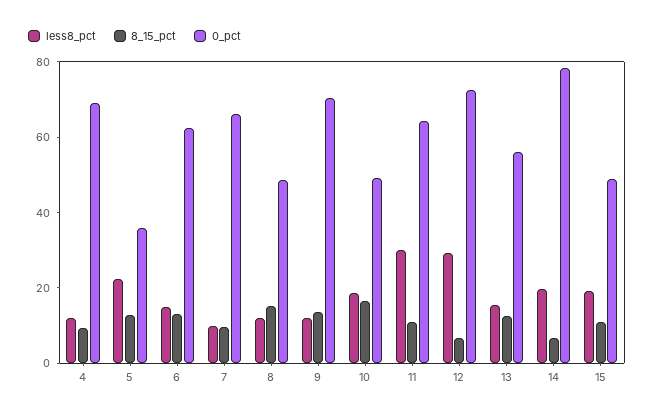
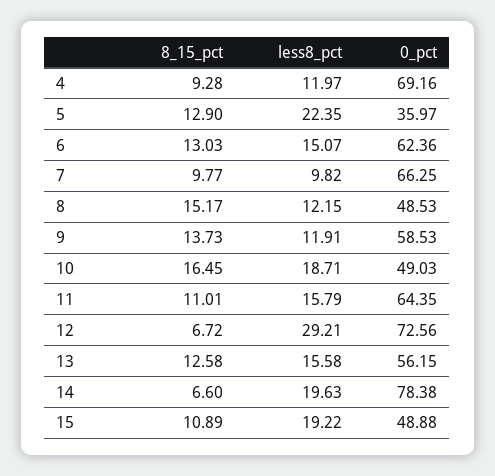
0_pct, 9: 70 -> 58.53
less8_pct, 11: 30 -> 15.79

